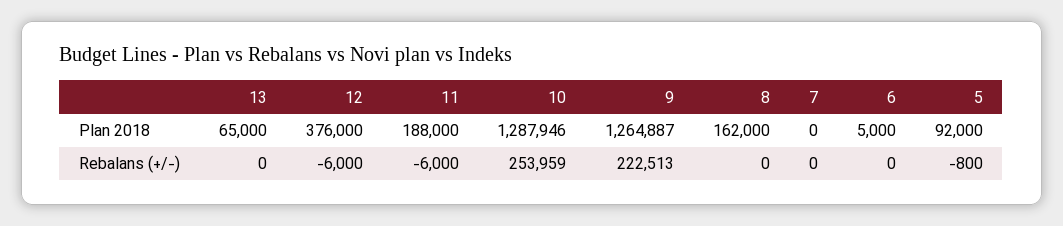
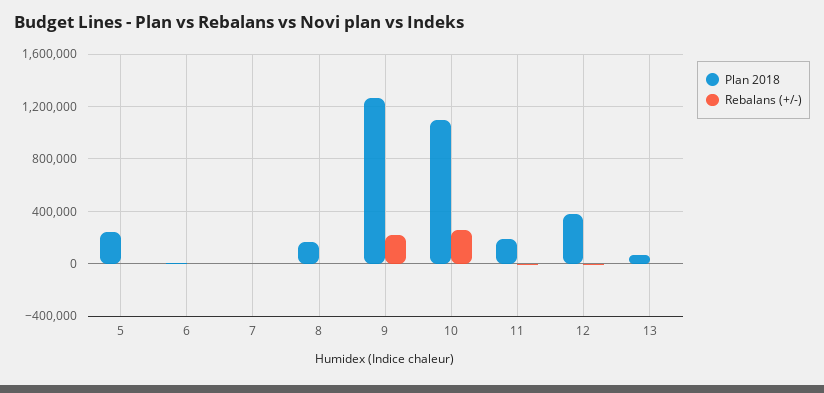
Plan 2018, 10: 1287946 -> 1100000
Plan 2018, 5: 92000 -> 250000

